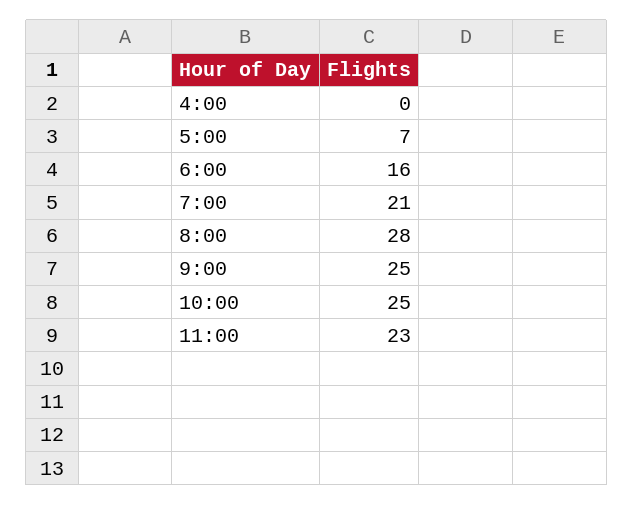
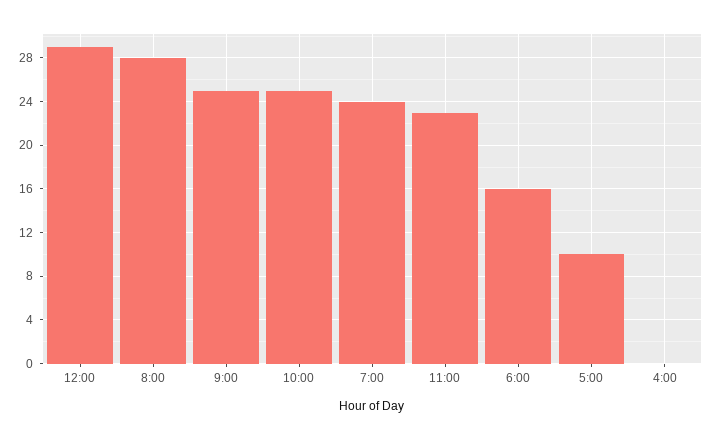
5:00: 7 -> 10
7:00: 21 -> 24
12:00: none -> 29

